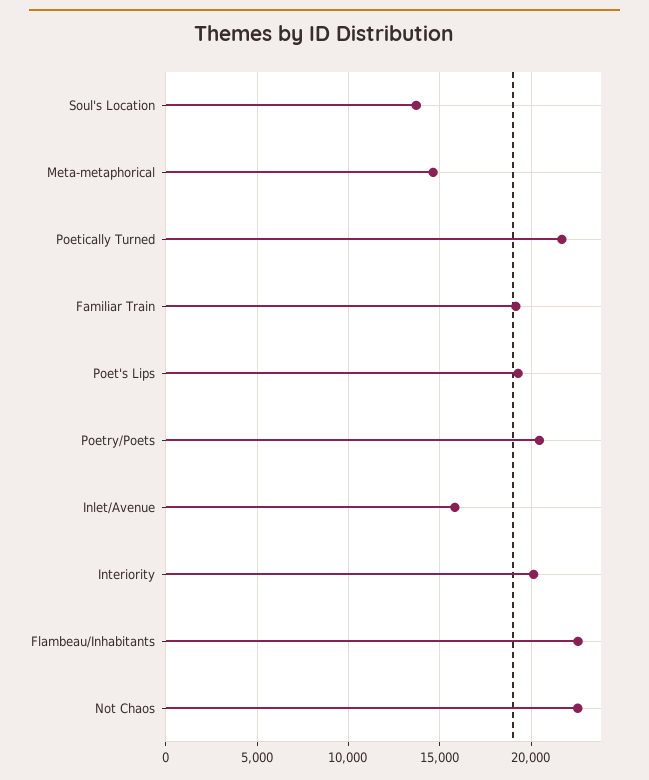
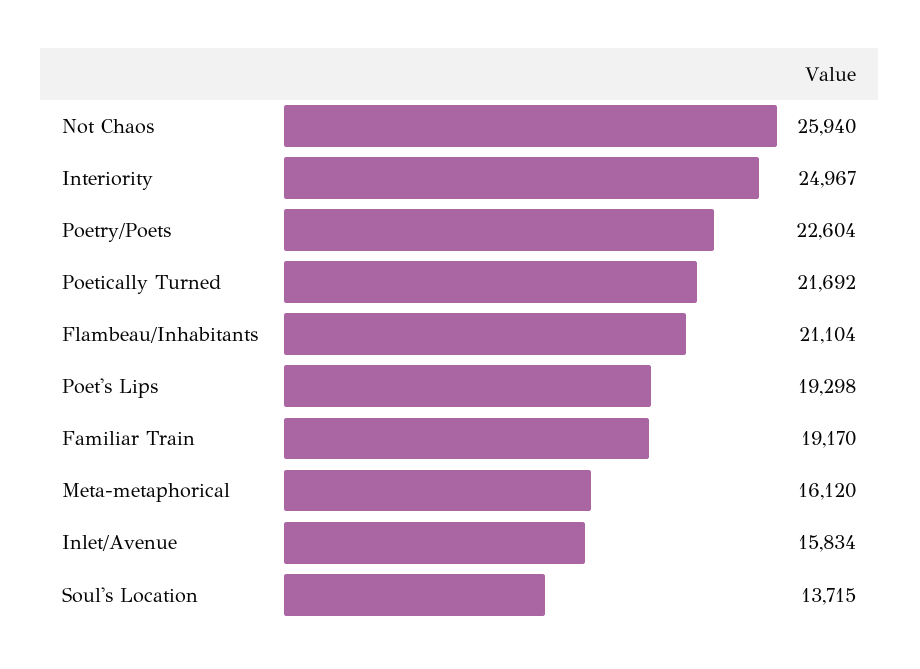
Meta-metaphorical: 14500 -> 16120
Poetry/Poets: 20500 -> 22604
Interiority: 20000 -> 24967
Flambeau/Inhabitants: 22500 -> 21104
Not Chaos: 22500 -> 25940

